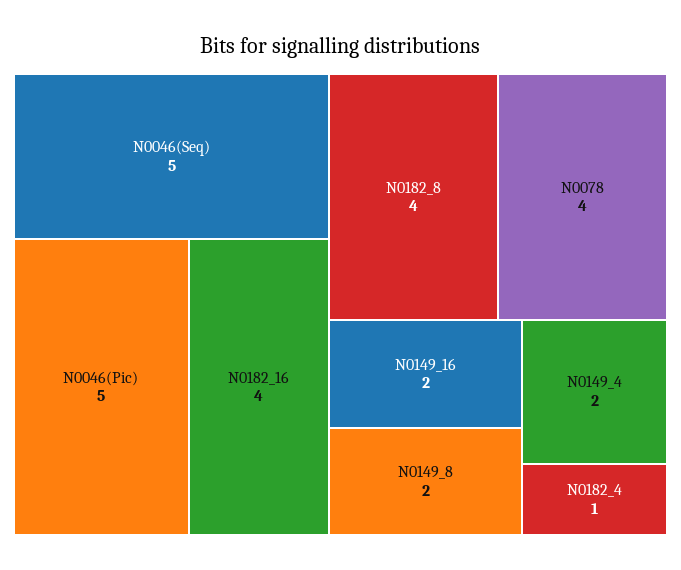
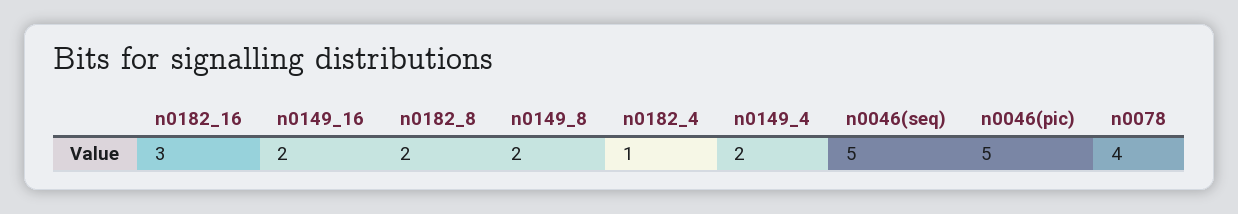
N0182_16: 4 -> 3
N0182_8: 4 -> 2

